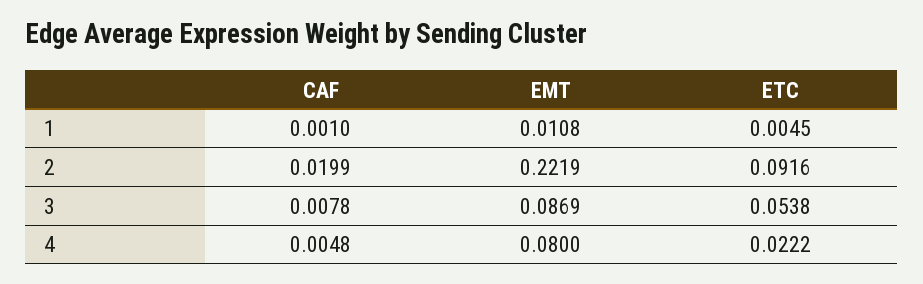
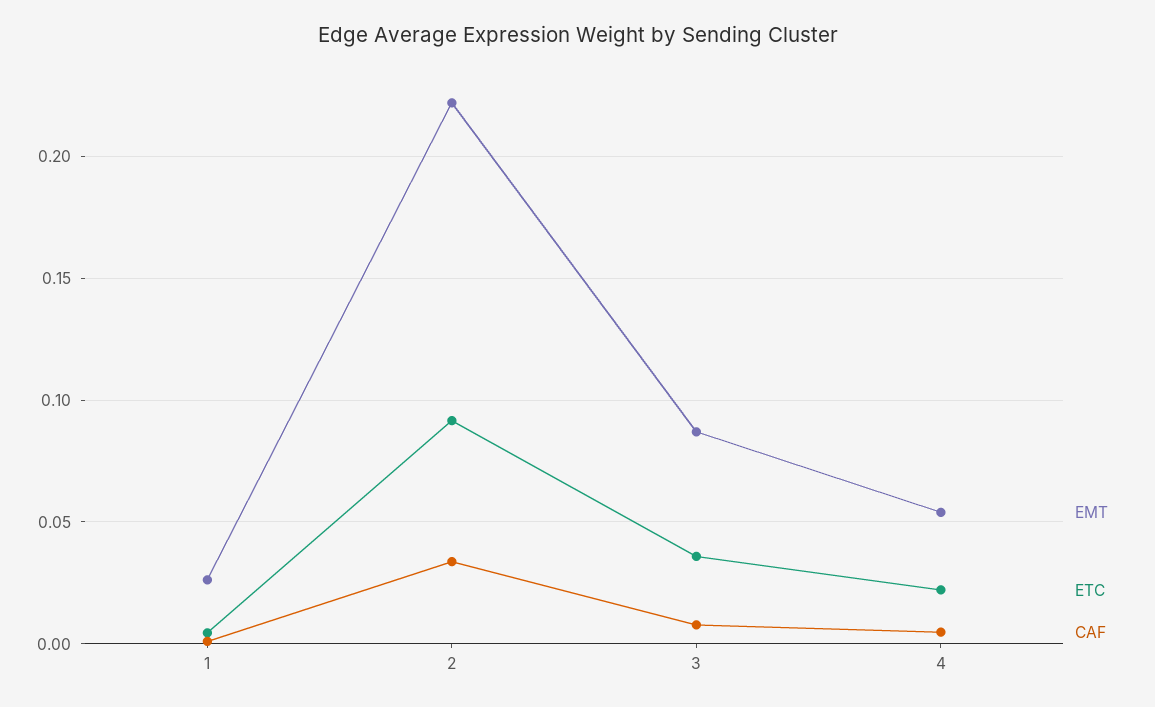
EMT, 1: 0.0108 -> 0.025
CAF, 2: 0.0199 -> 0.035
ETC, 3: 0.0538 -> 0.035
EMT, 4: 0.08 -> 0.055

